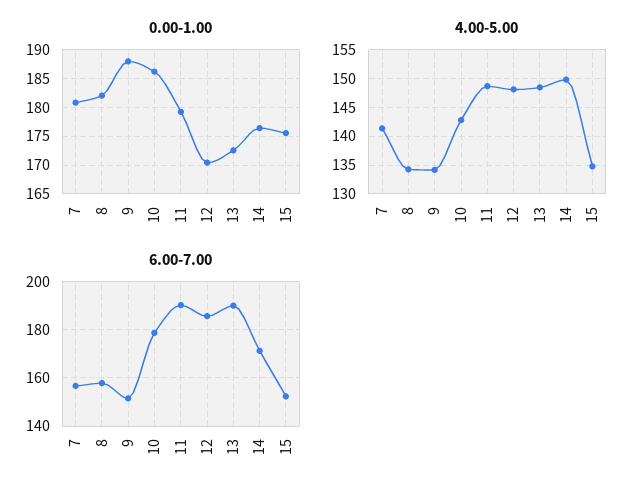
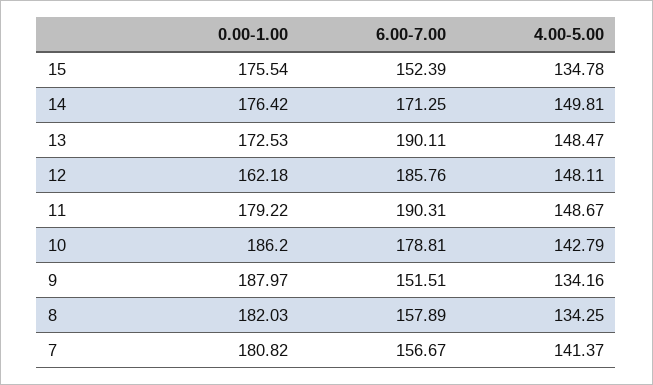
0.00-1.00, 12: 170 -> 162.18

